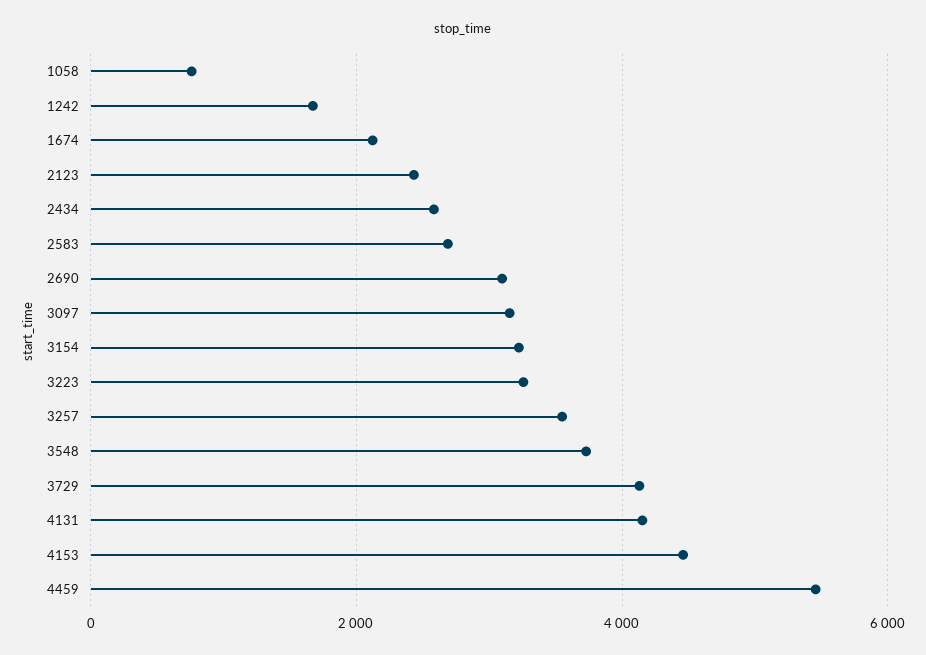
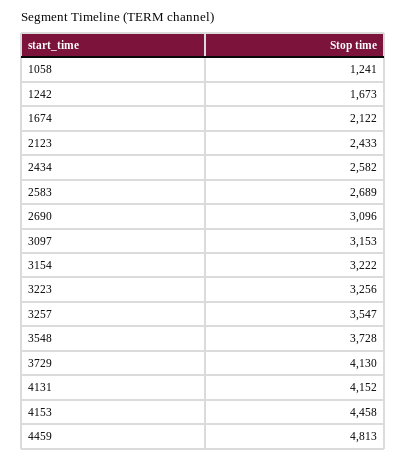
1058: 800 -> 1241
4459: 5400 -> 4813

